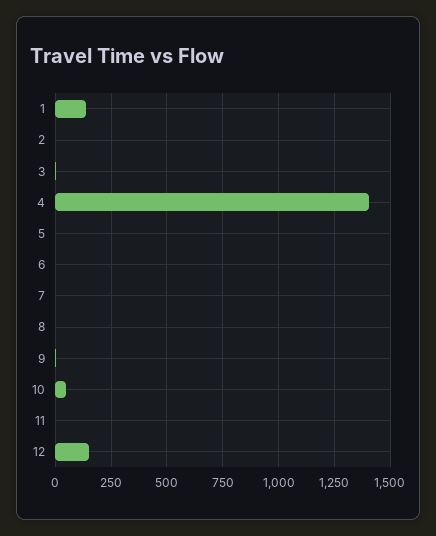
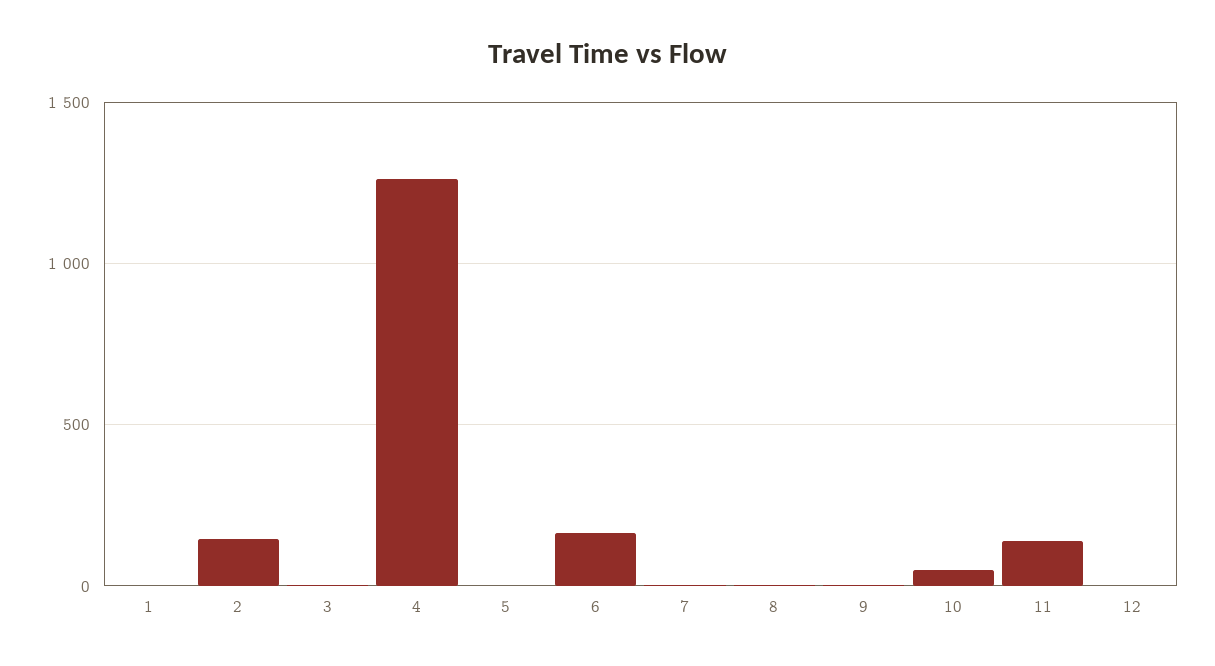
1: 150 -> 0
2: 0 -> 150
4: 1400 -> 1250
6: 0 -> 150
11: 0 -> 150
12: 150 -> 0

